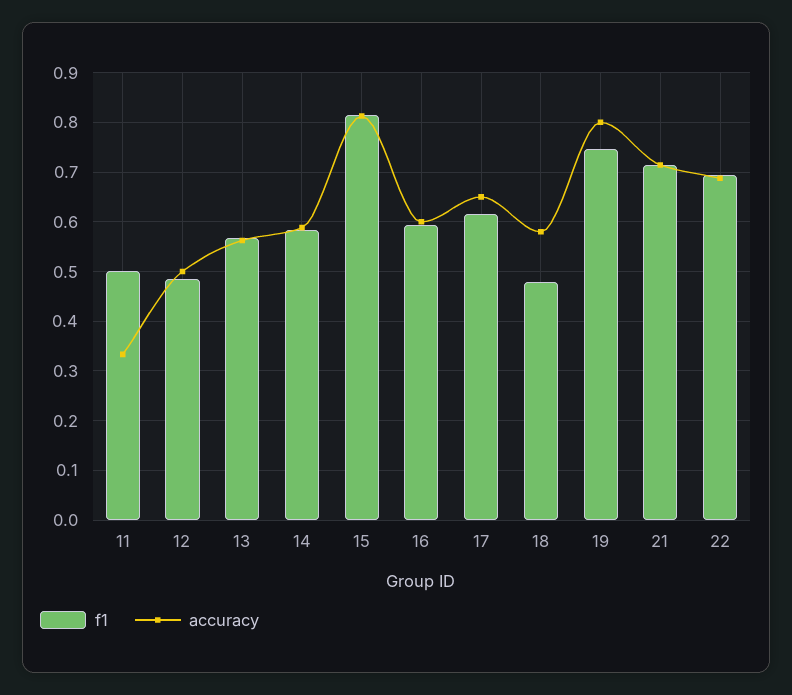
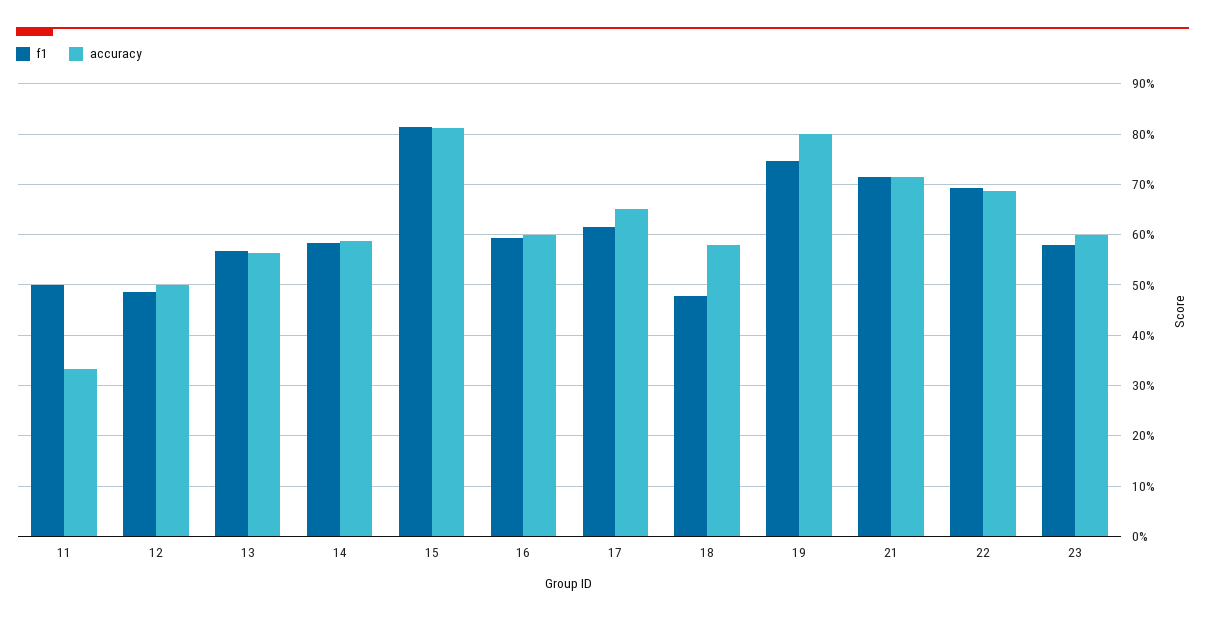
f1, 23: none -> 0.58
accuracy, 23: none -> 0.6

